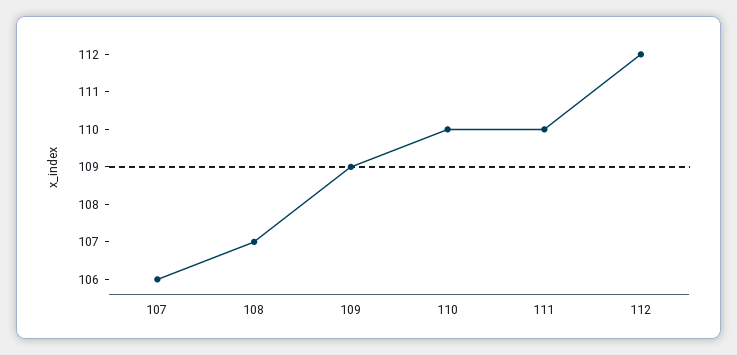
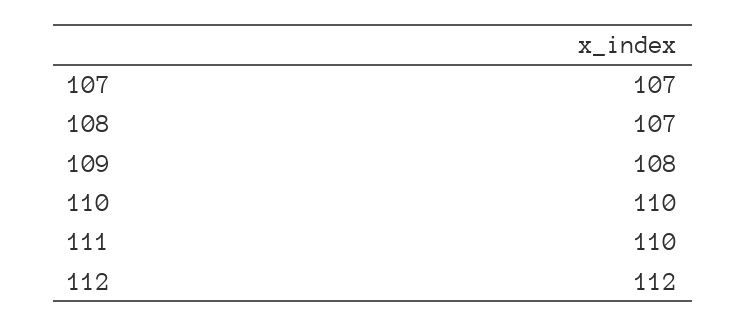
107: 106 -> 107
109: 109 -> 108

